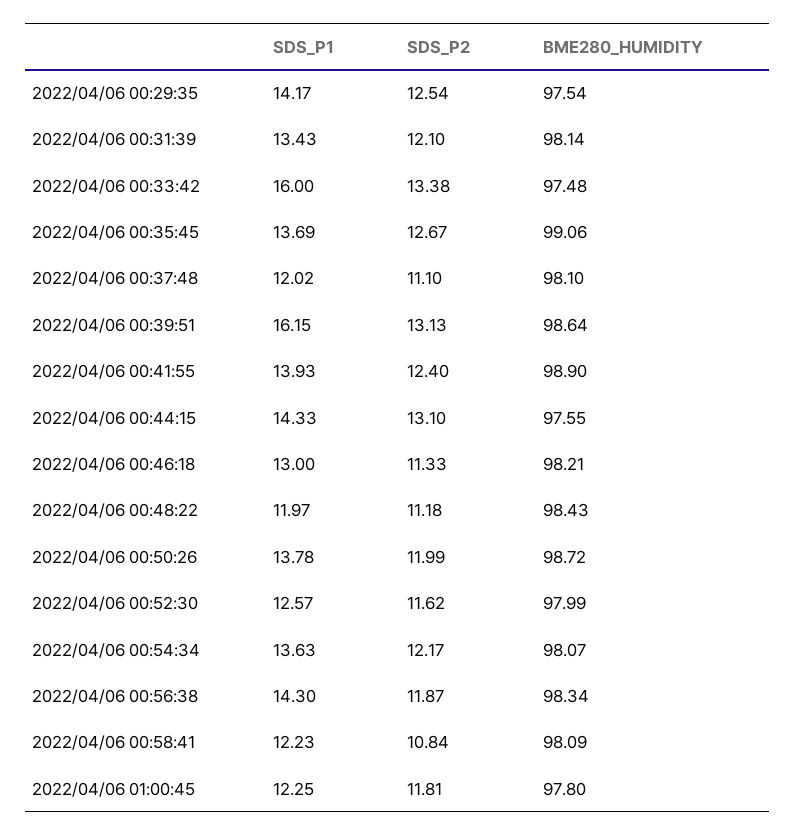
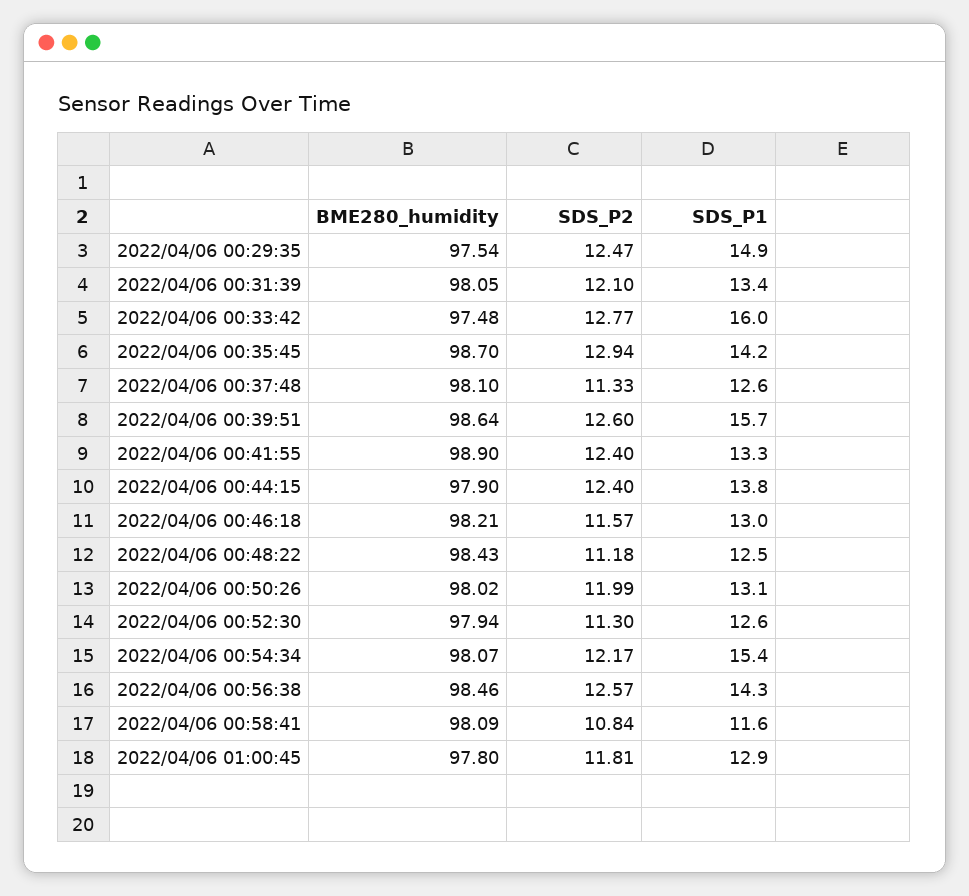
SDS_P1, 2022/04/06 00:29:35: 14.17 -> 14.9
SDS_P2, 2022/04/06 00:29:35: 12.54 -> 12.47
BME280_HUMIDITY, 2022/04/06 00:31:39: 98.14 -> 98.05
SDS_P2, 2022/04/06 00:33:42: 13.38 -> 12.77
SDS_P1, 2022/04/06 00:35:45: 13.69 -> 14.2
SDS_P2, 2022/04/06 00:35:45: 12.67 -> 12.94
BME280_HUMIDITY, 2022/04/06 00:35:45: 99.06 -> 98.7
SDS_P1, 2022/04/06 00:37:48: 12.02 -> 12.6
SDS_P2, 2022/04/06 00:37:48: 11.1 -> 11.33
SDS_P1, 2022/04/06 00:39:51: 16.15 -> 15.7
SDS_P2, 2022/04/06 00:39:51: 13.13 -> 12.6
SDS_P1, 2022/04/06 00:41:55: 13.93 -> 13.3
SDS_P1, 2022/04/06 00:44:15: 14.33 -> 13.8
SDS_P2, 2022/04/06 00:44:15: 13.1 -> 12.4
BME280_HUMIDITY, 2022/04/06 00:44:15: 97.55 -> 97.9
SDS_P2, 2022/04/06 00:46:18: 11.33 -> 11.57
SDS_P1, 2022/04/06 00:48:22: 11.97 -> 12.5
SDS_P1, 2022/04/06 00:50:26: 13.78 -> 13.1
BME280_HUMIDITY, 2022/04/06 00:50:26: 98.72 -> 98.02
SDS_P2, 2022/04/06 00:52:30: 11.62 -> 11.3
BME280_HUMIDITY, 2022/04/06 00:52:30: 97.99 -> 97.94
SDS_P1, 2022/04/06 00:54:34: 13.63 -> 15.4
SDS_P2, 2022/04/06 00:56:38: 11.87 -> 12.57
BME280_HUMIDITY, 2022/04/06 00:56:38: 98.34 -> 98.46
SDS_P1, 2022/04/06 00:58:41: 12.23 -> 11.6
SDS_P1, 2022/04/06 01:00:45: 12.25 -> 12.9

